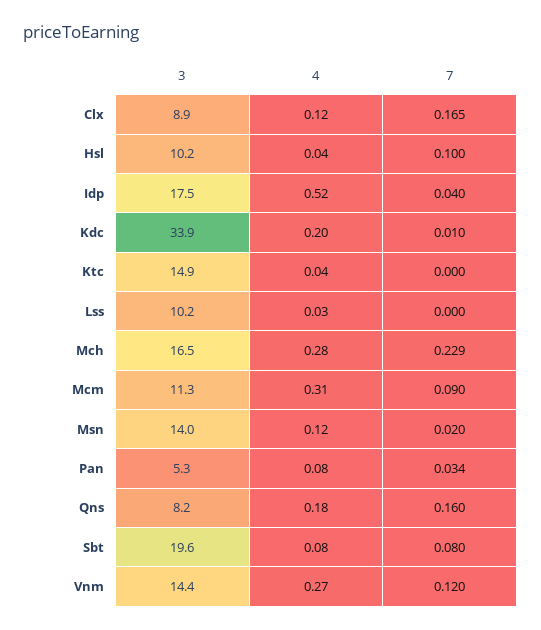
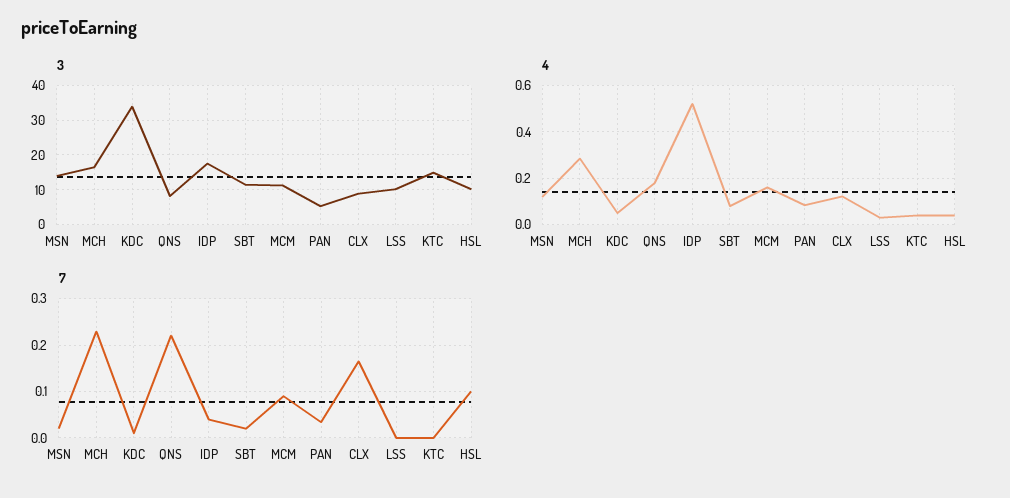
4, Kdc: 0.2 -> 0.05
4, Mcm: 0.31 -> 0.15
7, Qns: 0.16 -> 0.22
3, Sbt: 19.6 -> 12
7, Sbt: 0.08 -> 0.02
3, Vnm: 14.4 -> none
4, Vnm: 0.27 -> none
7, Vnm: 0.12 -> none

